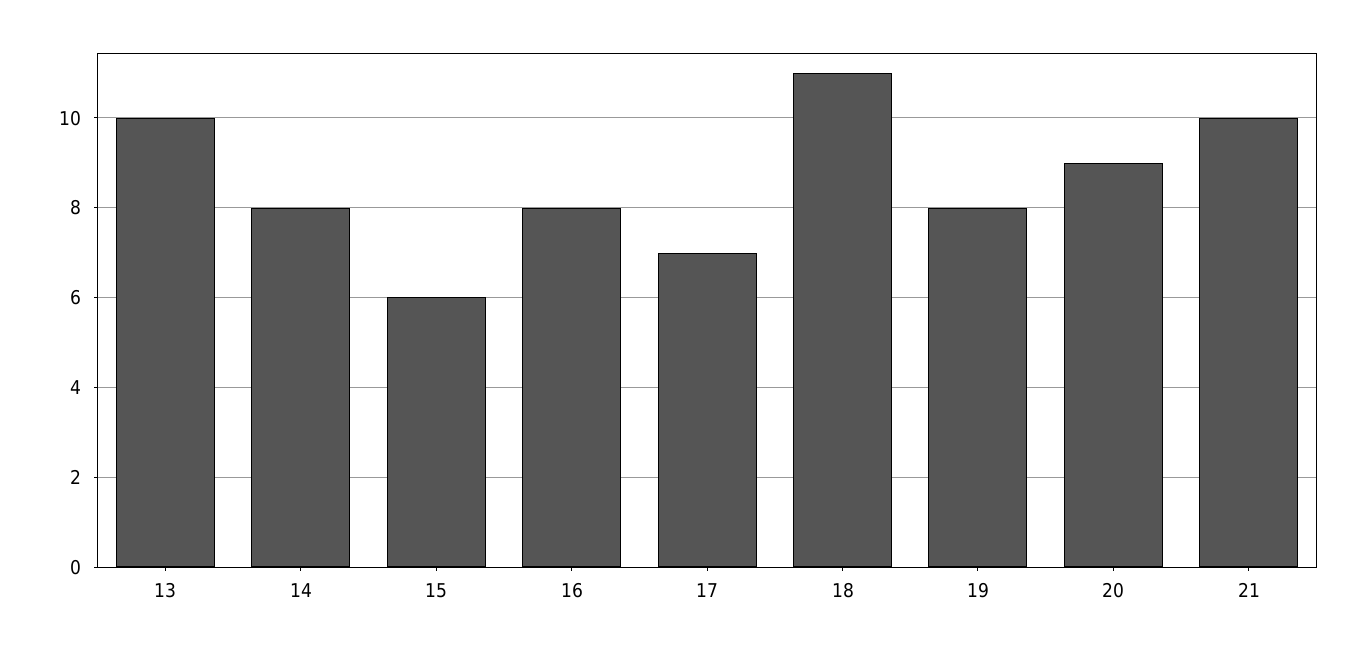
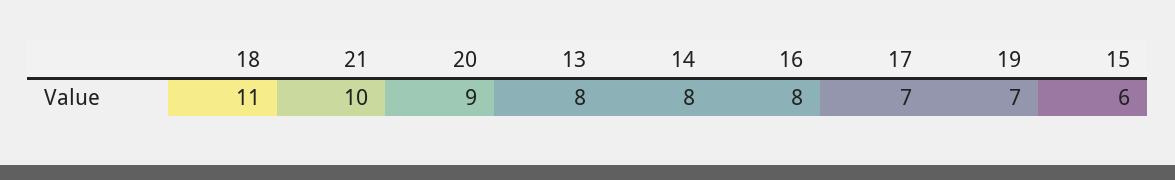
13: 10 -> 8
19: 8 -> 7

